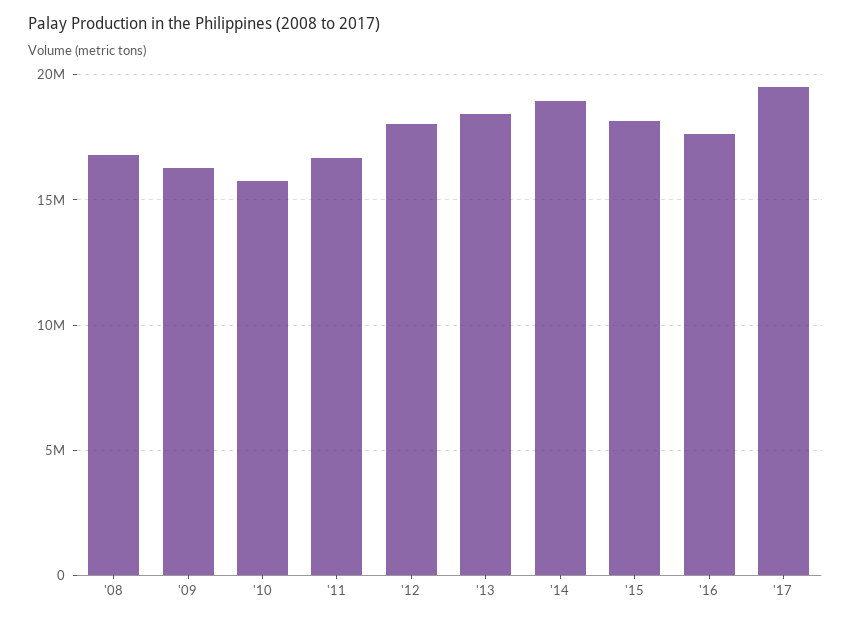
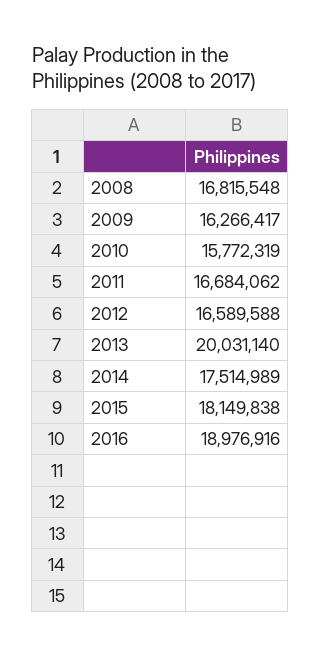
'12: 18000000 -> 16589588
'13: 18500000 -> 20031140
'14: 19000000 -> 17514989
'16: 17500000 -> 18976916
'17: 19500000 -> none

